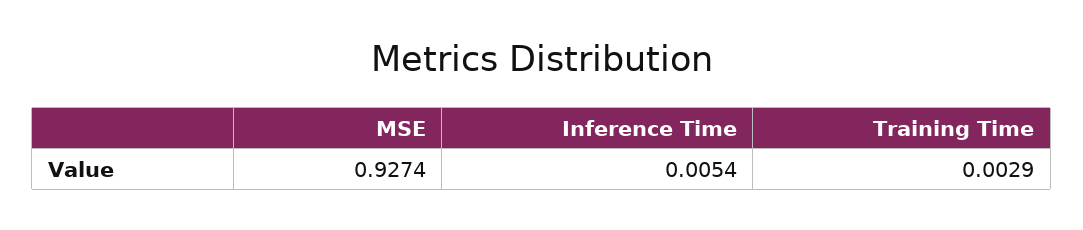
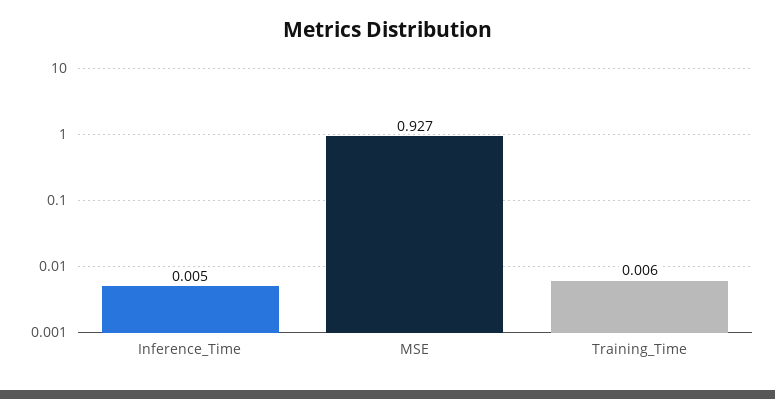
Training Time: 0.0029 -> 0.006

